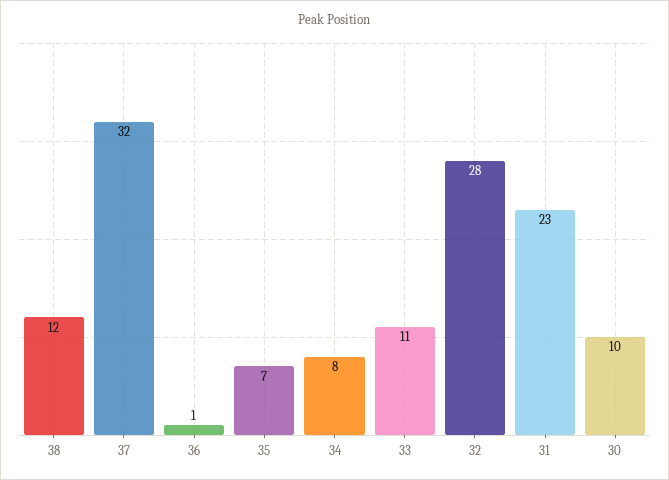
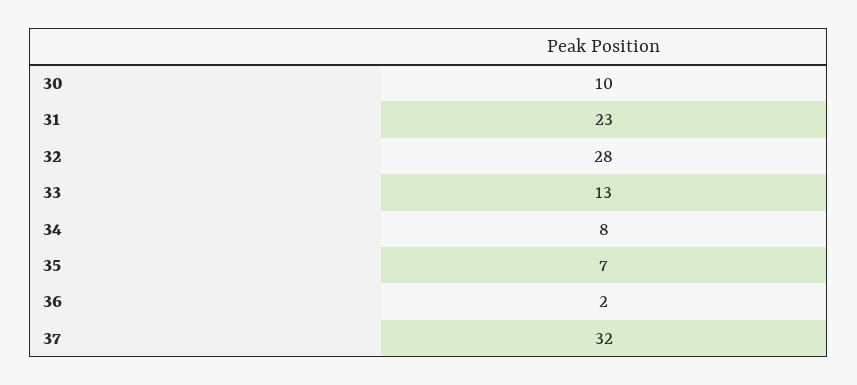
38: 12 -> none
36: 1 -> 2
33: 11 -> 13

